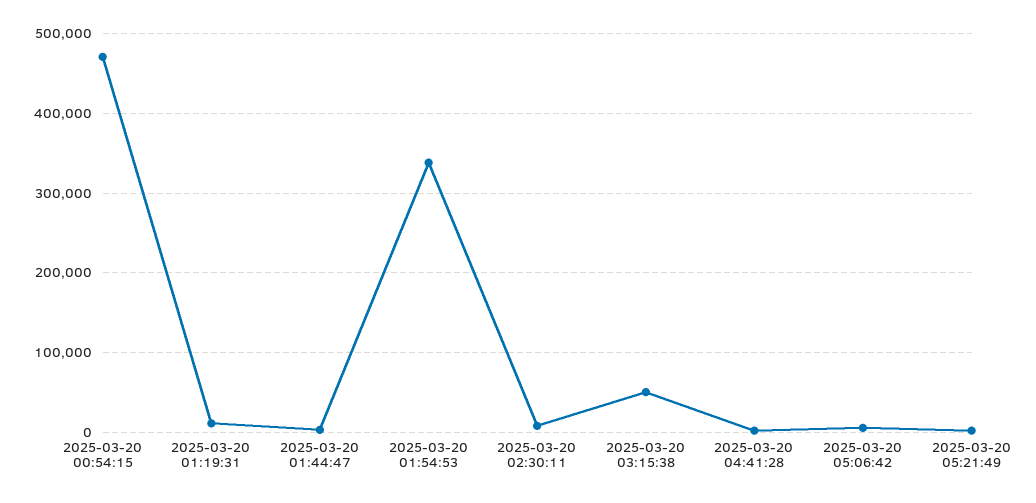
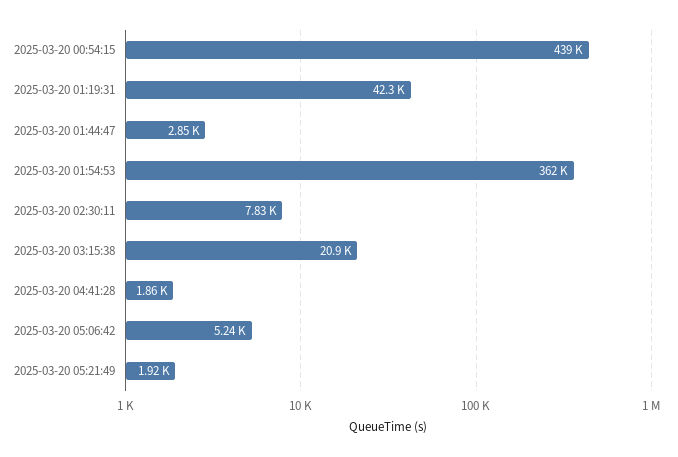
2025-03-20 00:54:15: 470000 -> 439000
2025-03-20 01:19:31: 10000 -> 42300
2025-03-20 01:54:53: 340000 -> 362000
2025-03-20 03:15:38: 50000 -> 20900

